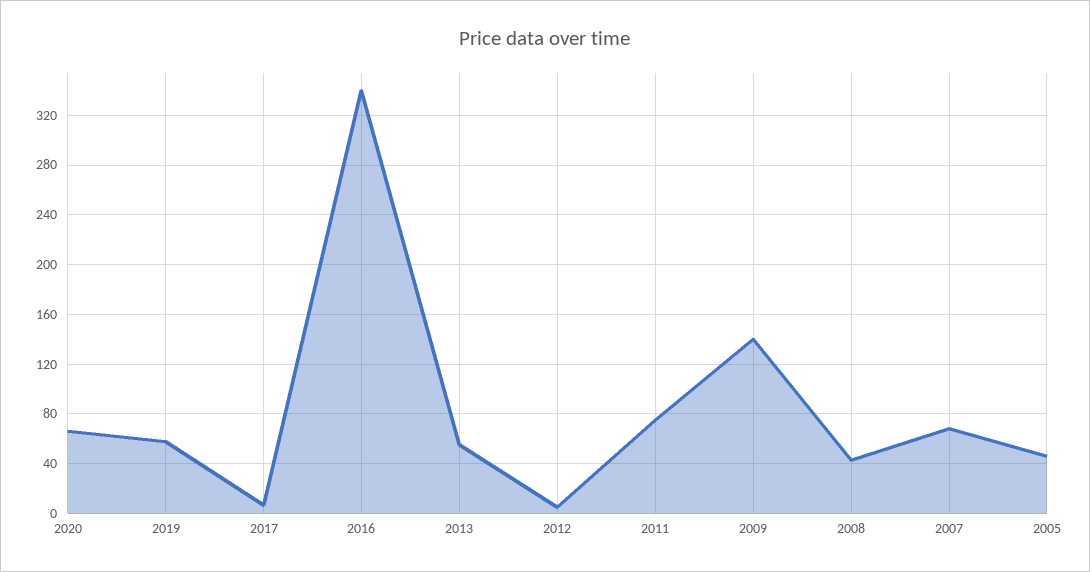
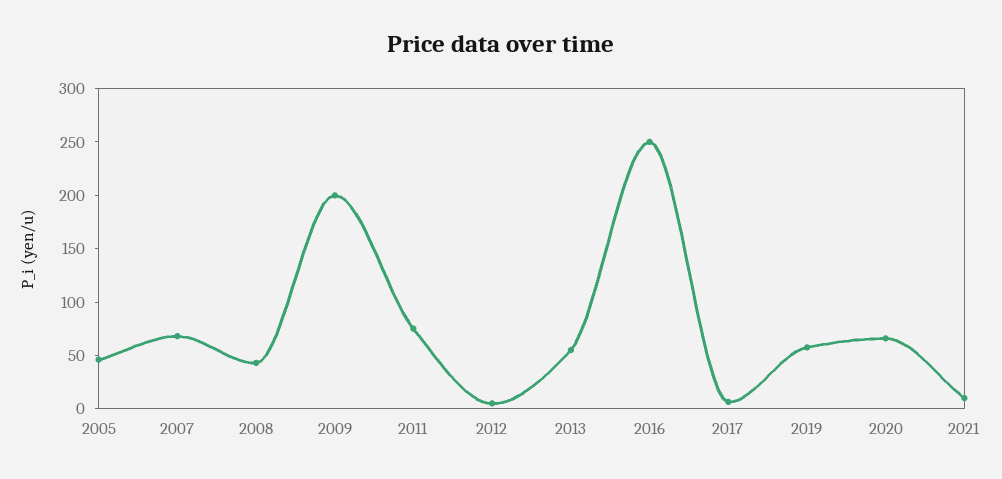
2016: 340 -> 250
2009: 140 -> 200
2021: none -> 10

